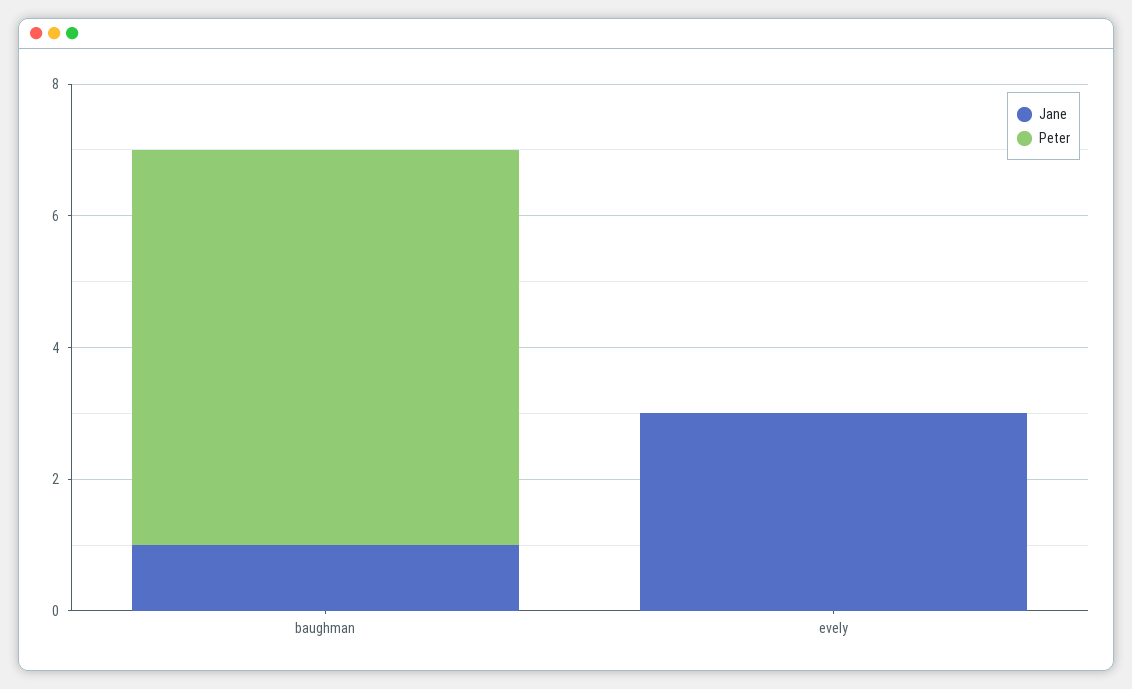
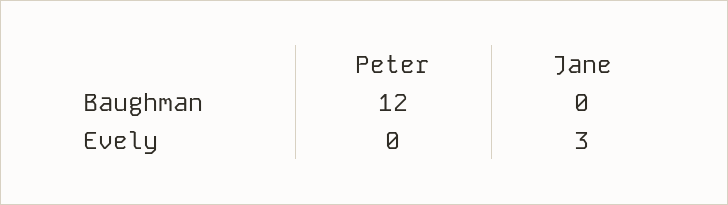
Jane, baughman: 1 -> 0
Peter, baughman: 6 -> 12

